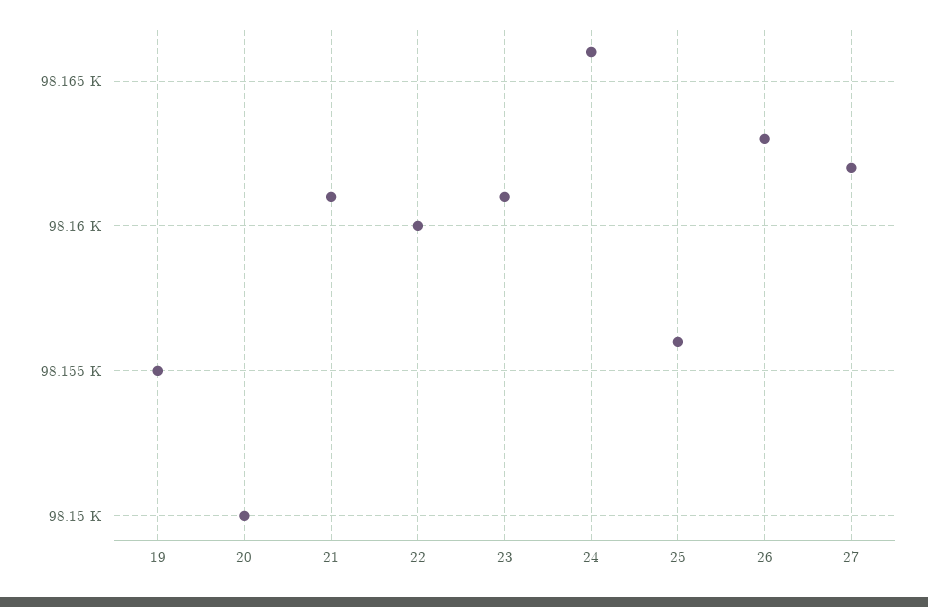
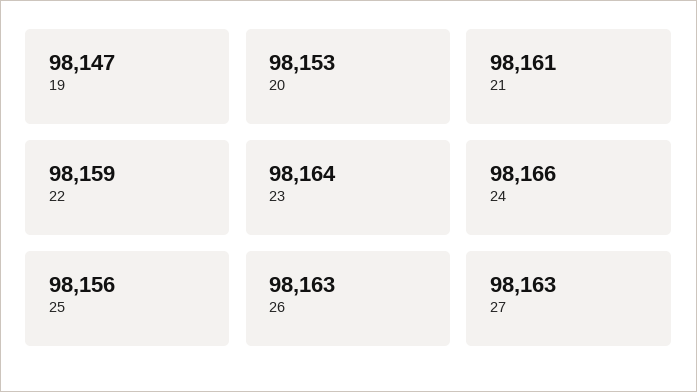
19: 98155 -> 98147
20: 98150 -> 98153
22: 98160 -> 98159
23: 98161 -> 98164
27: 98162 -> 98163

